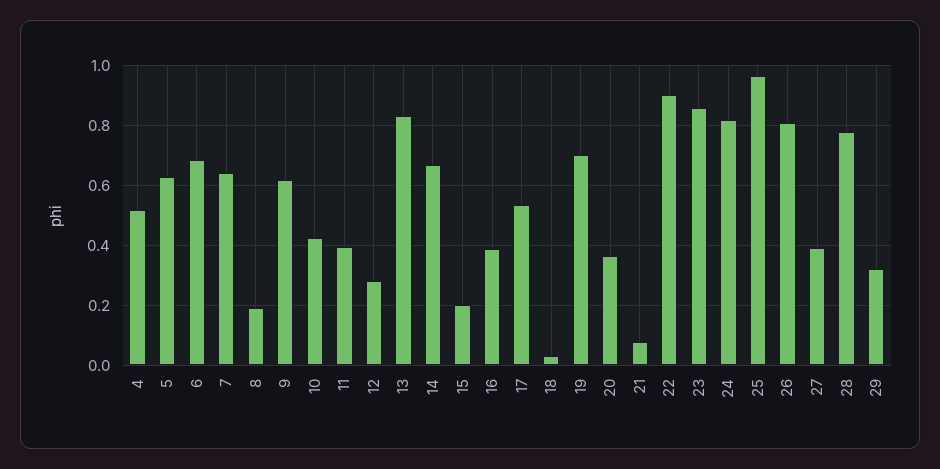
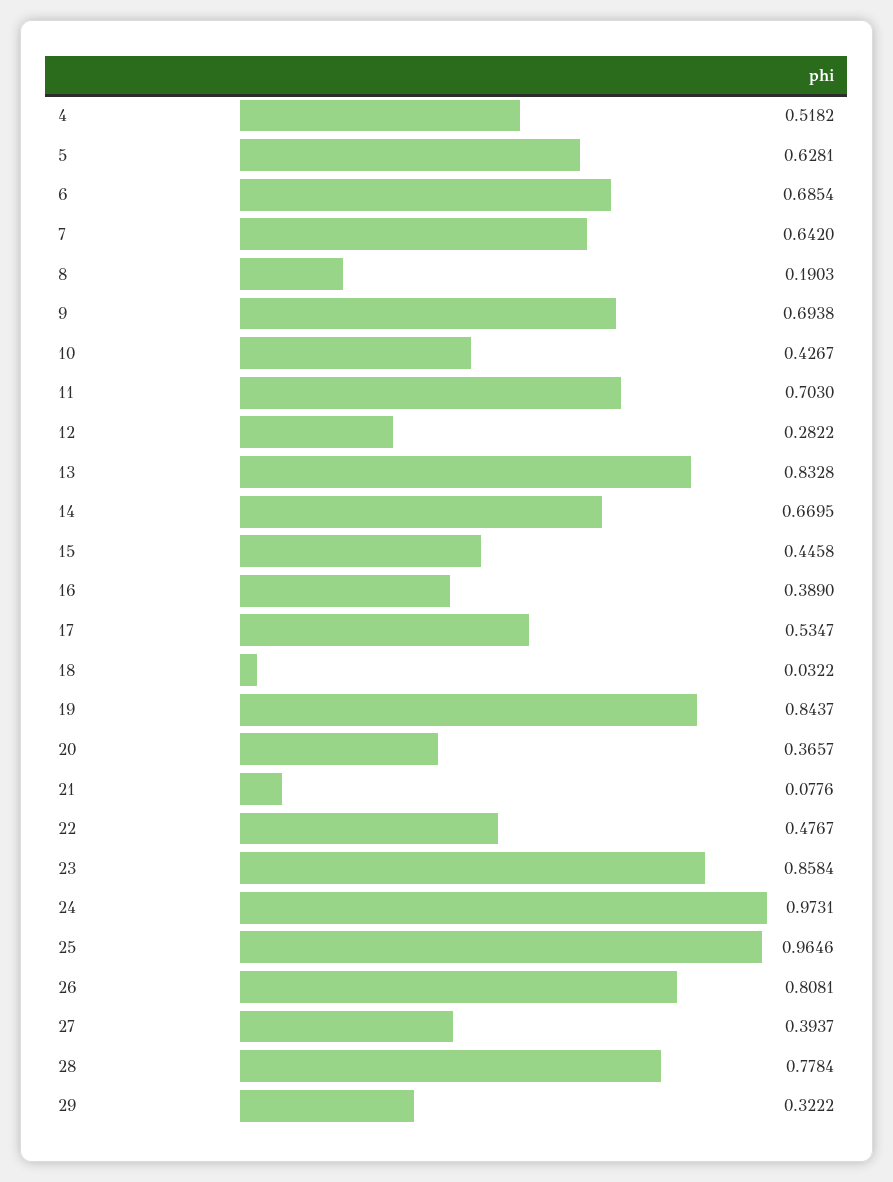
9: 0.625 -> 0.6938
11: 0.4 -> 0.703
15: 0.2 -> 0.4458
19: 0.7 -> 0.8437
22: 0.9 -> 0.4767
24: 0.825 -> 0.9731

